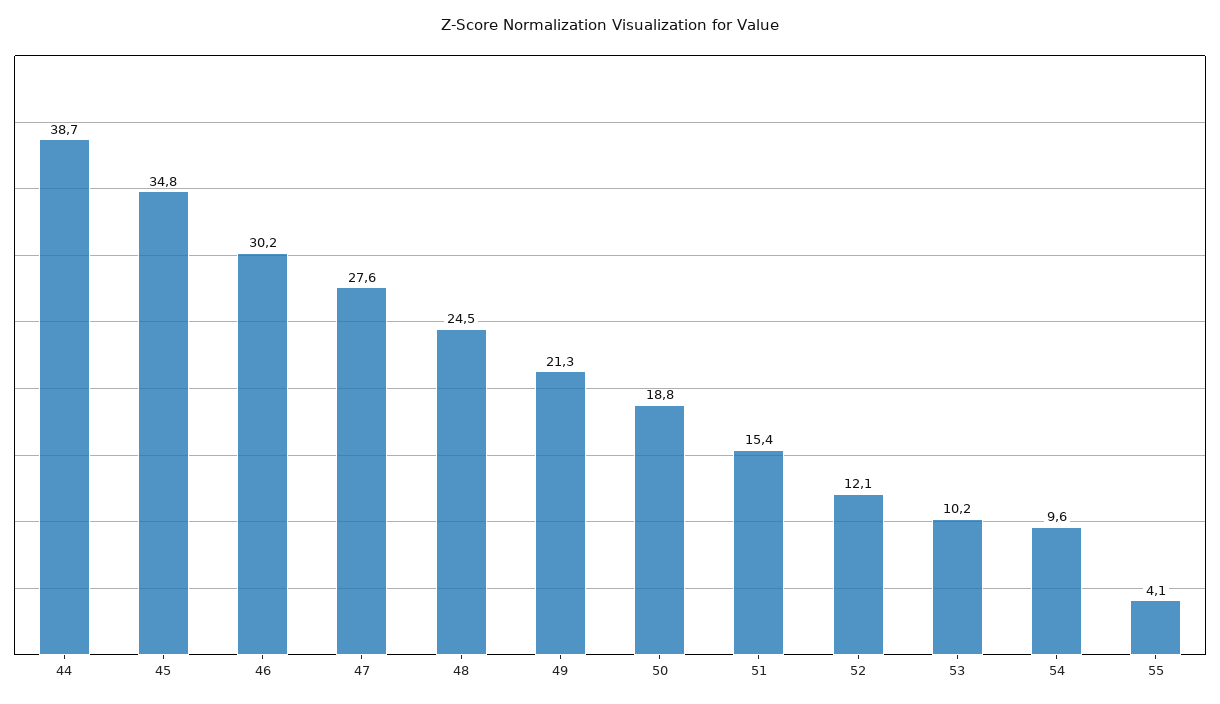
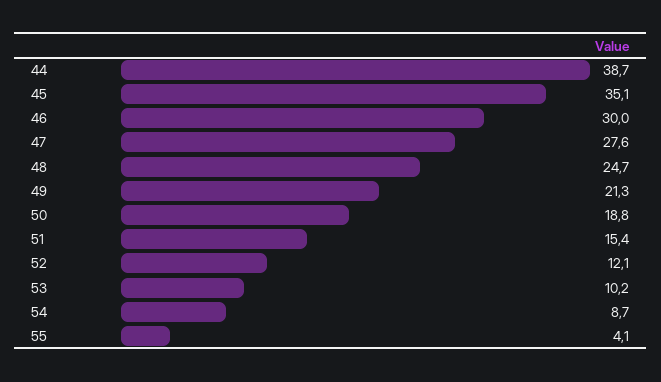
45: 34.8 -> 35.1
46: 30.2 -> 30
48: 24.5 -> 24.7
54: 9.6 -> 8.7

